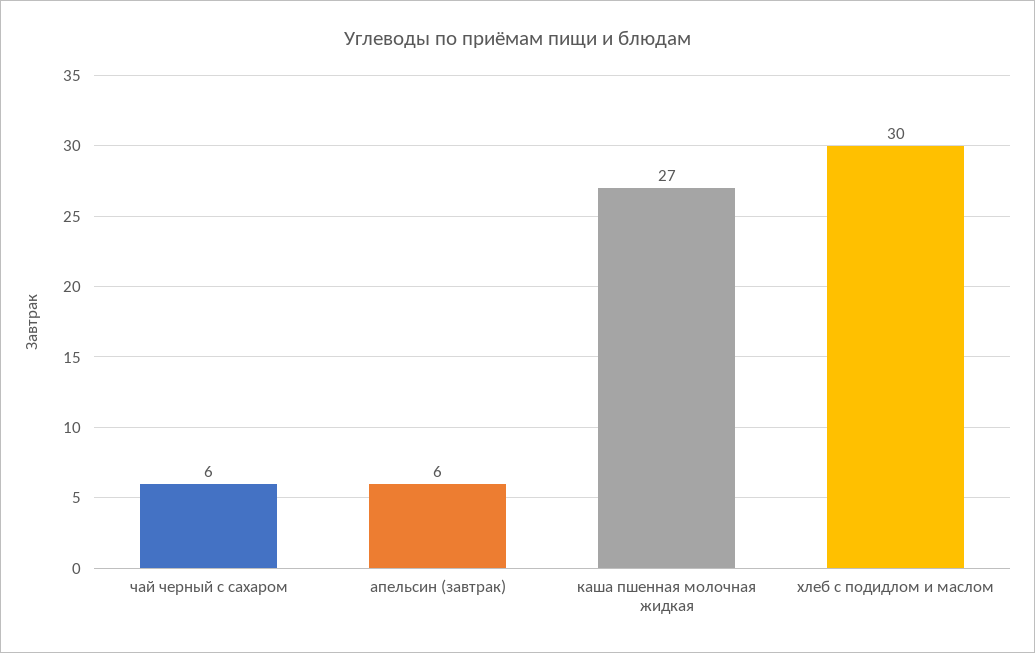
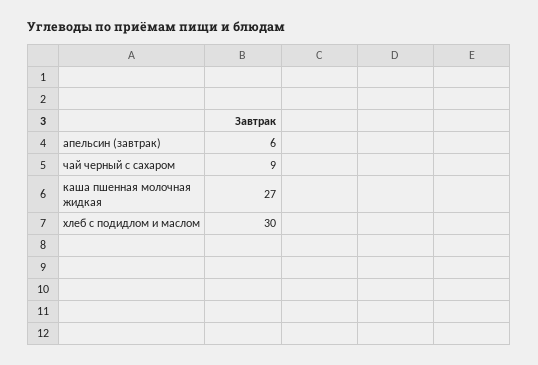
чай черный с сахаром: 6 -> 9

